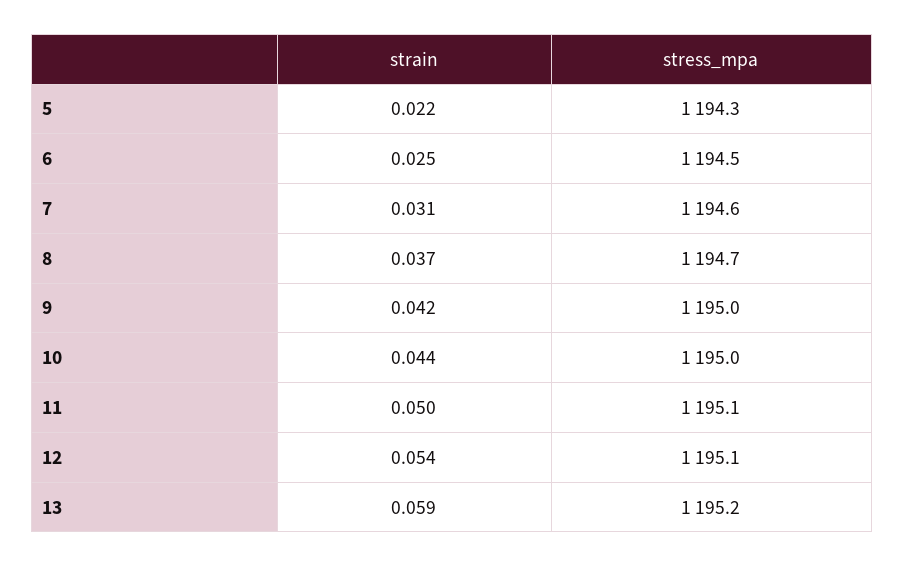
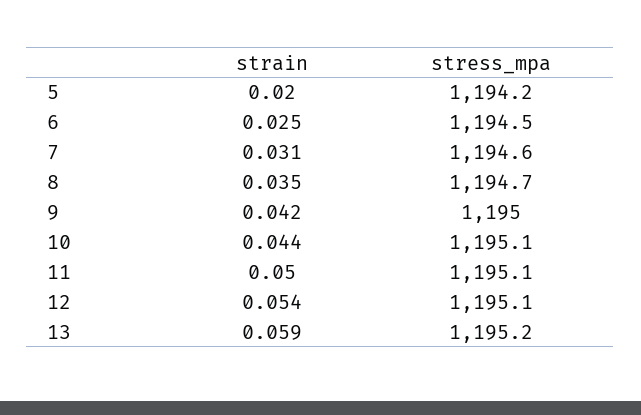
strain, 5: 0.022 -> 0.02
stress_mpa, 5: 1194.3 -> 1194.2
strain, 8: 0.037 -> 0.035
stress_mpa, 10: 1195 -> 1195.1

